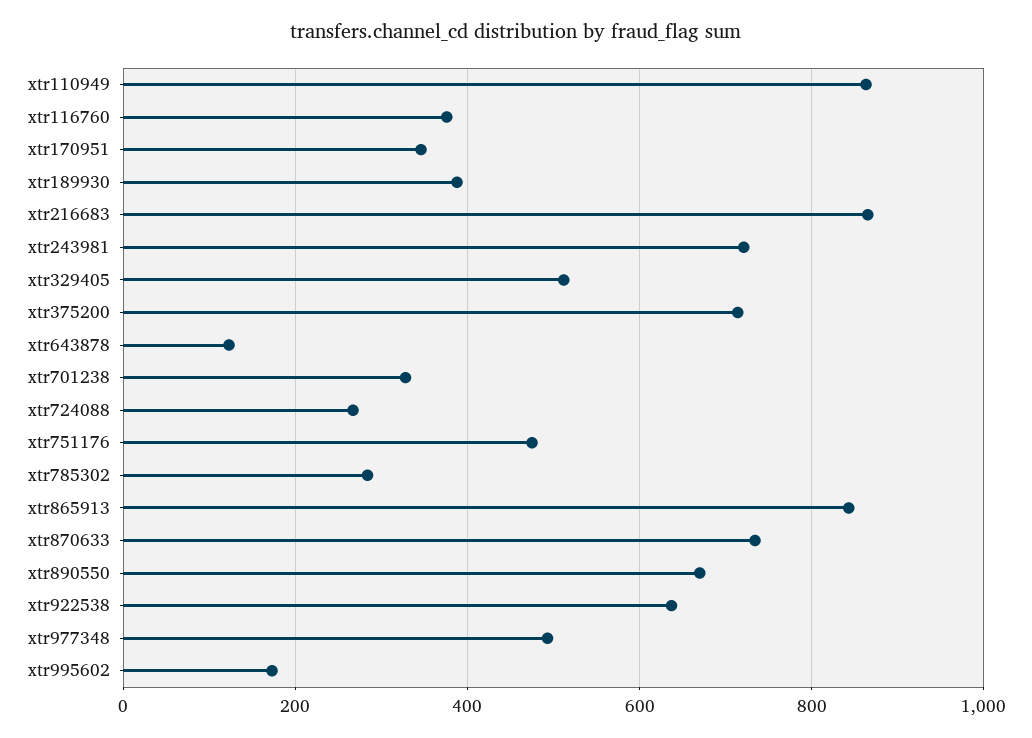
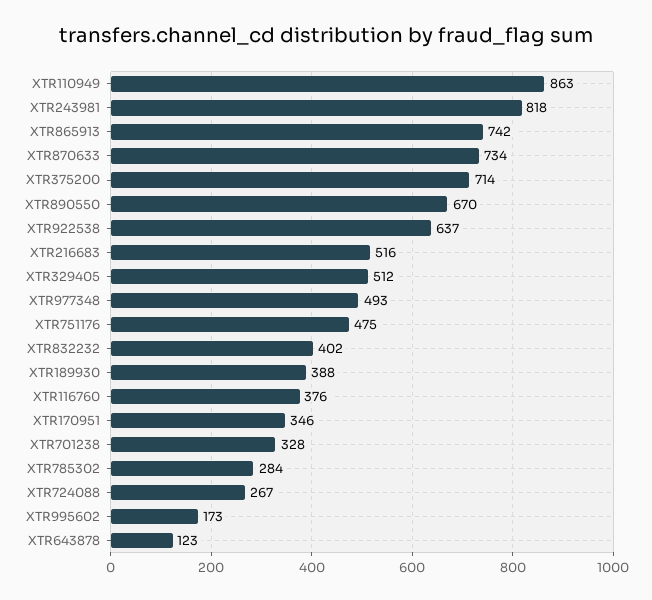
xtr216683: 860 -> 516
xtr243981: 720 -> 818
xtr865913: 840 -> 742
XTR832232: none -> 402

